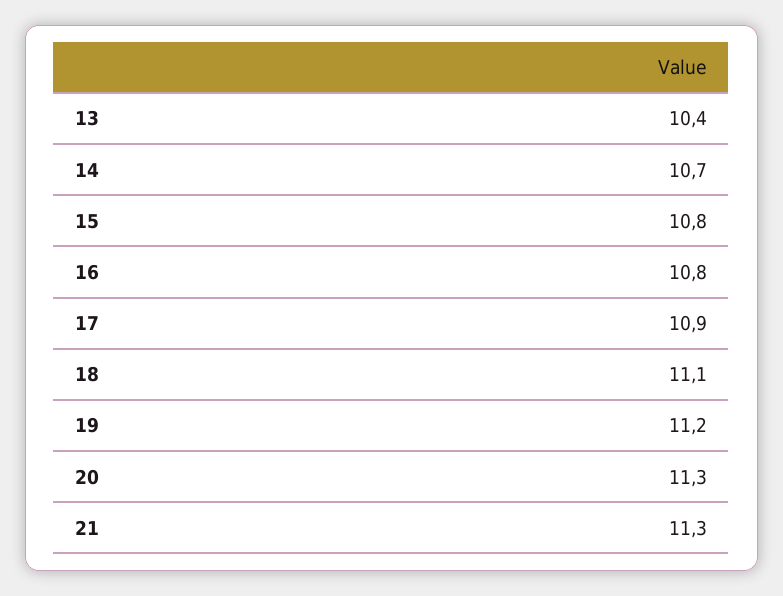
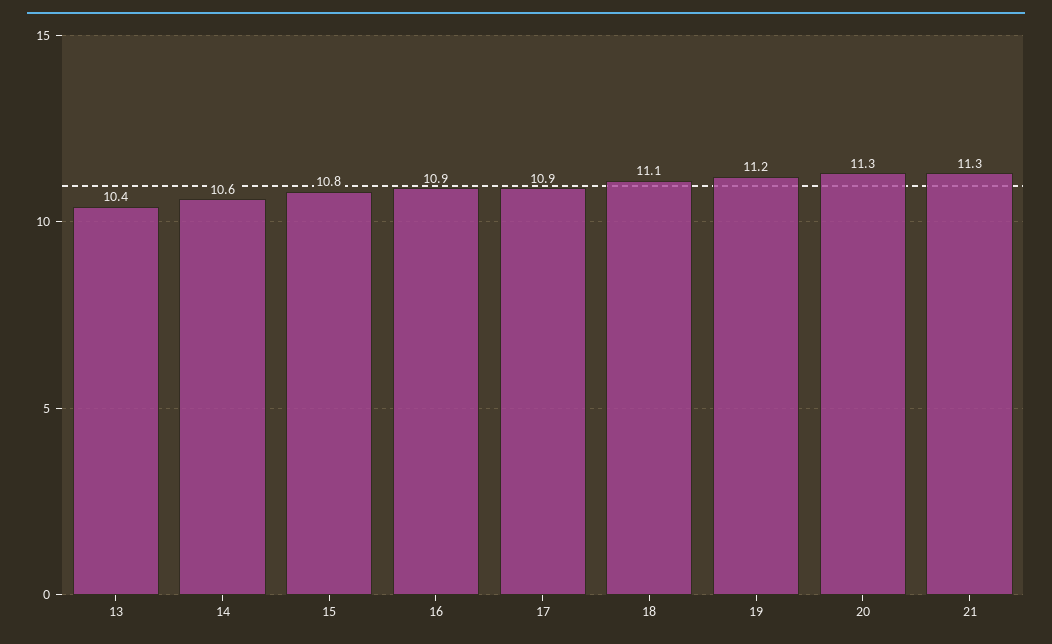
14: 10.7 -> 10.6
16: 10.8 -> 10.9

